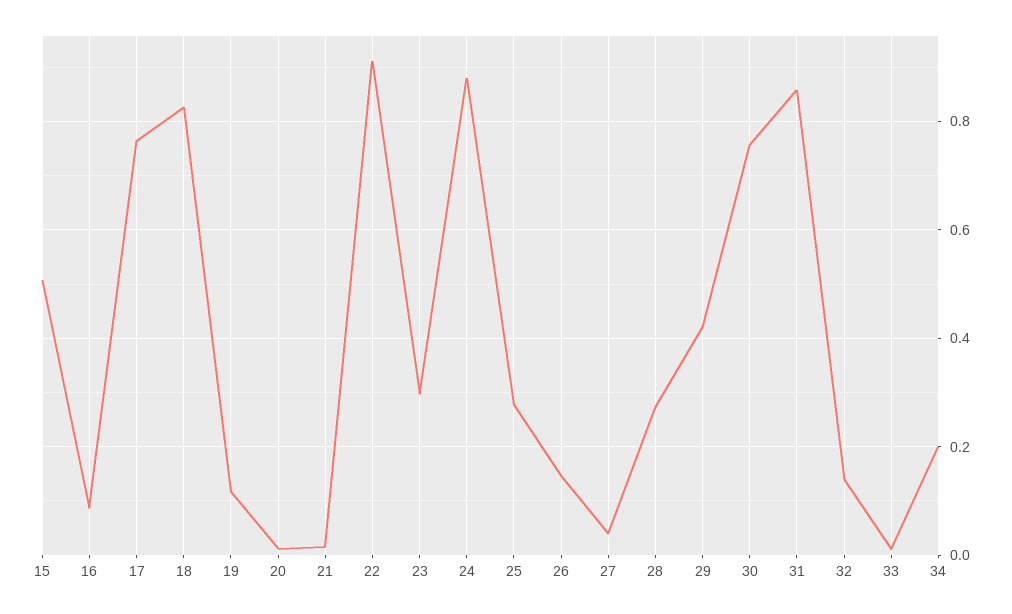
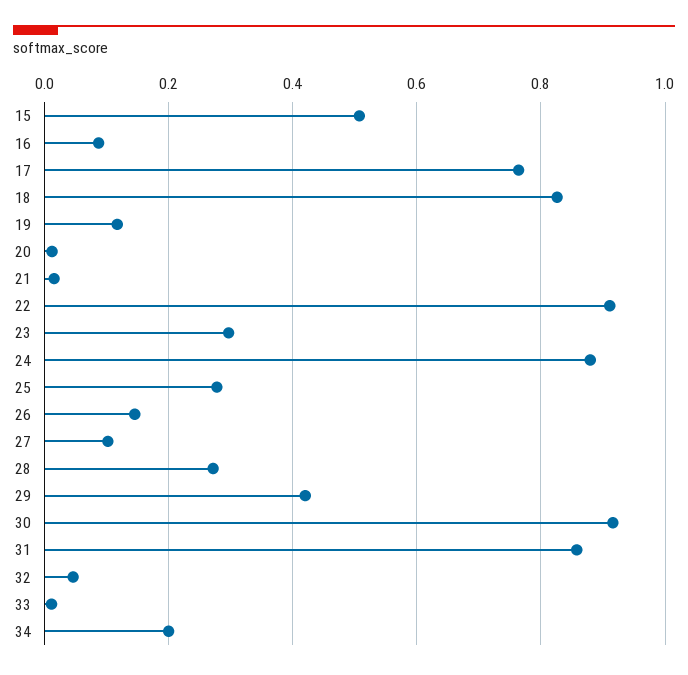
27: 0.04 -> 0.1
30: 0.76 -> 0.92
32: 0.14 -> 0.04

